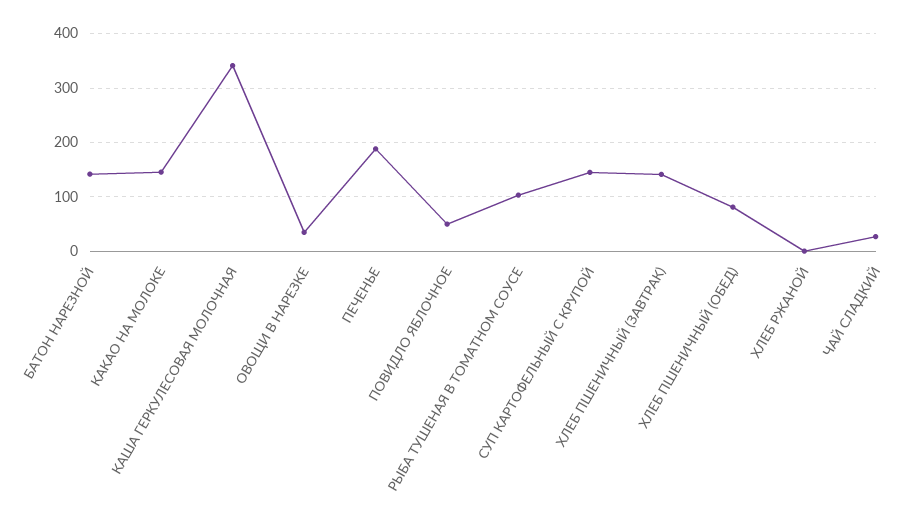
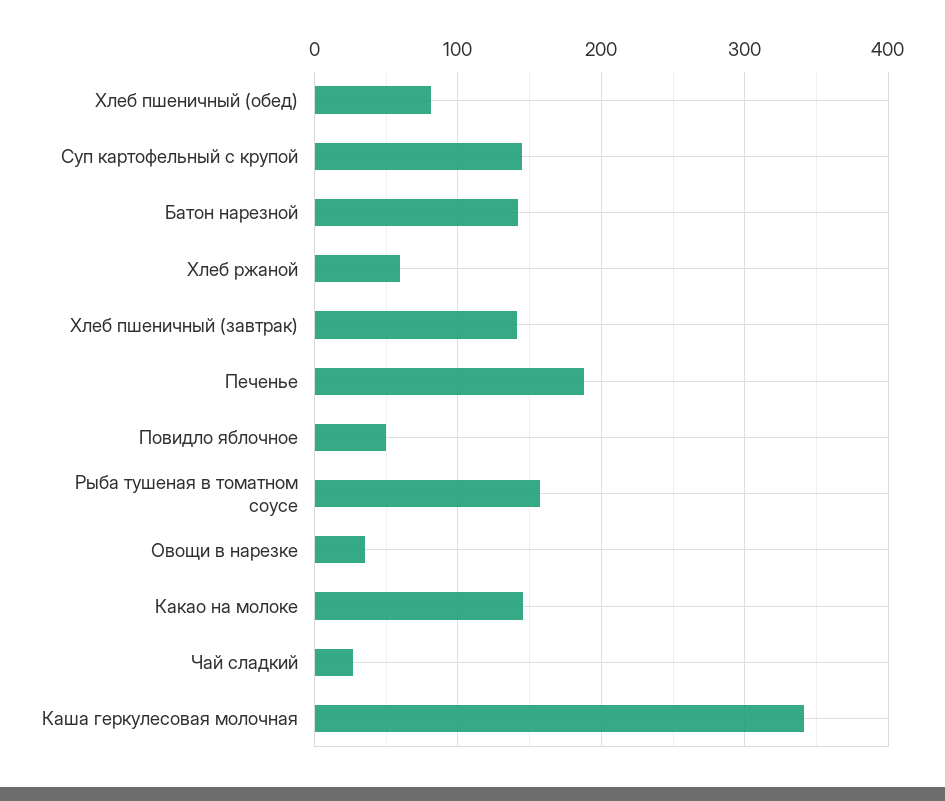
РЫБА ТУШЕНАЯ В ТОМАТНОМ СОУСЕ: 100 -> 160
ХЛЕБ РЖАНОЙ: 0 -> 60

